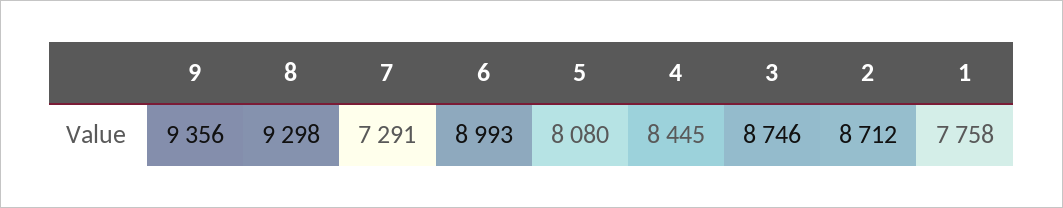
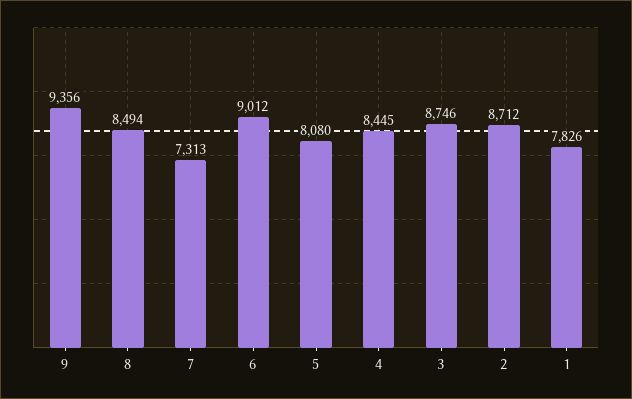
8: 9298 -> 8494
7: 7291 -> 7313
6: 8993 -> 9012
1: 7758 -> 7826

